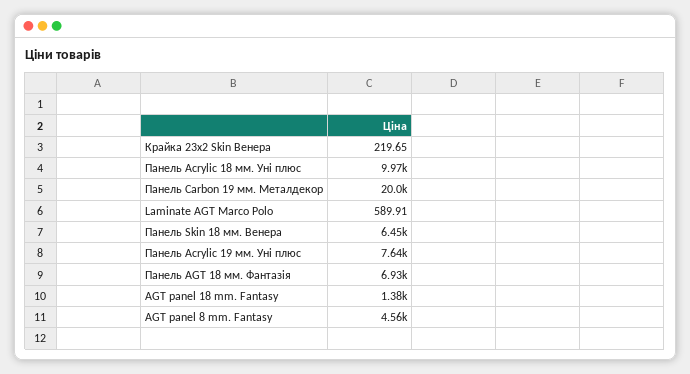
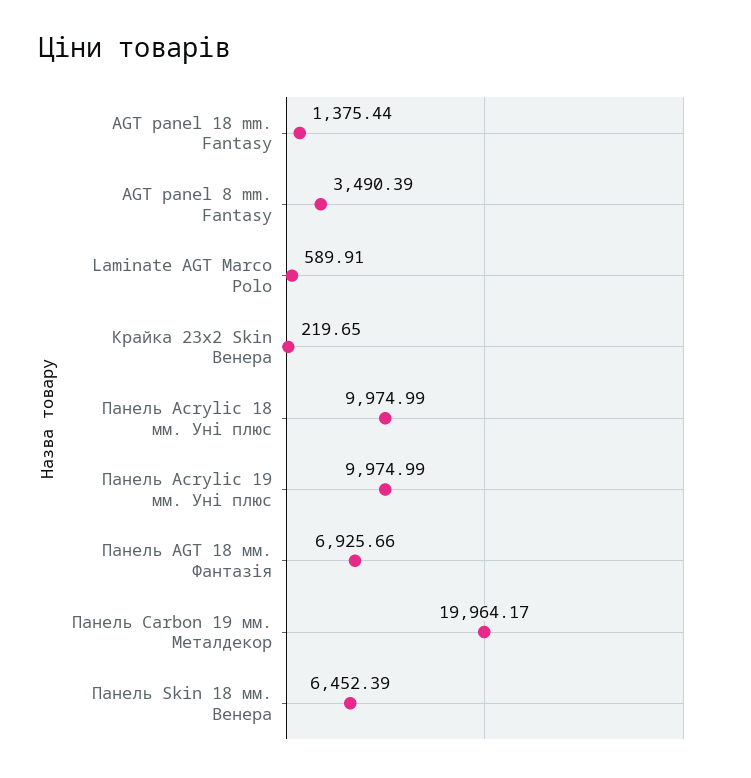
Панель Acrylic 19 мм. Уні плюс: 7640 -> 9974.99
AGT panel 8 mm. Fantasy: 4560 -> 3490.39

